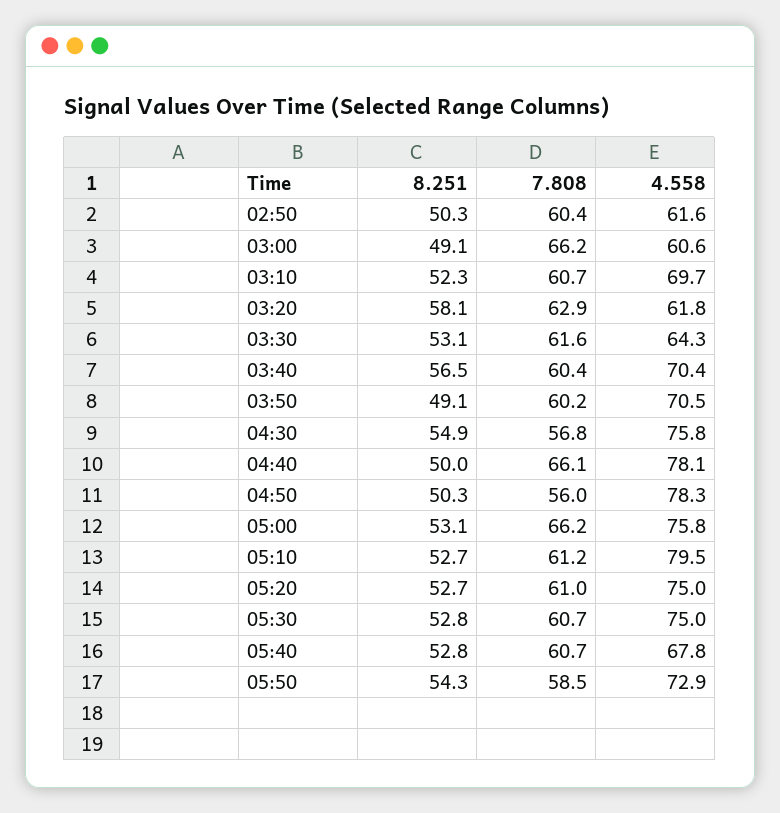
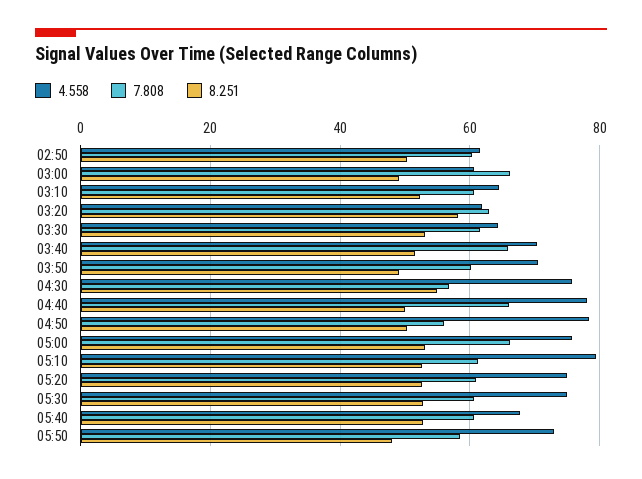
4.558, 03:10: 69.7 -> 64
8.251, 03:40: 56.5 -> 52
7.808, 03:40: 60.4 -> 66
8.251, 05:50: 54.3 -> 48

